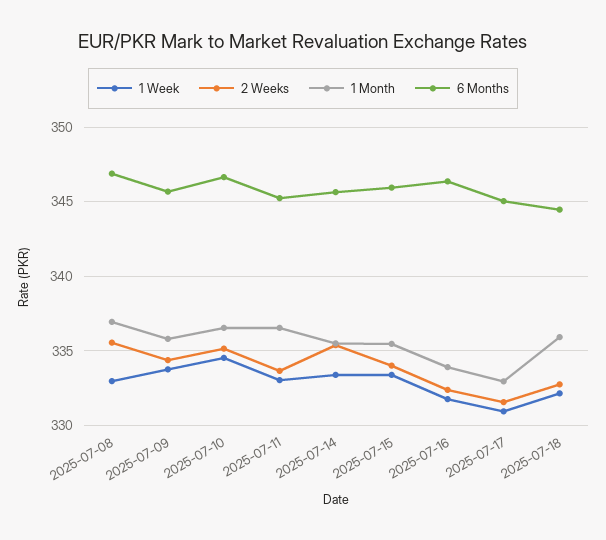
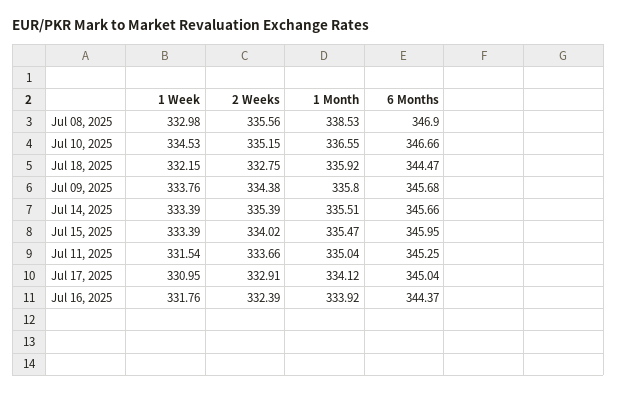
1 Month, 2025-07-08: 337 -> 338.53
1 Week, 2025-07-11: 333 -> 331.54
1 Month, 2025-07-11: 336.5 -> 335.04
6 Months, 2025-07-16: 346.5 -> 344.37
2 Weeks, 2025-07-17: 331.5 -> 332.91
1 Month, 2025-07-17: 333 -> 334.12

